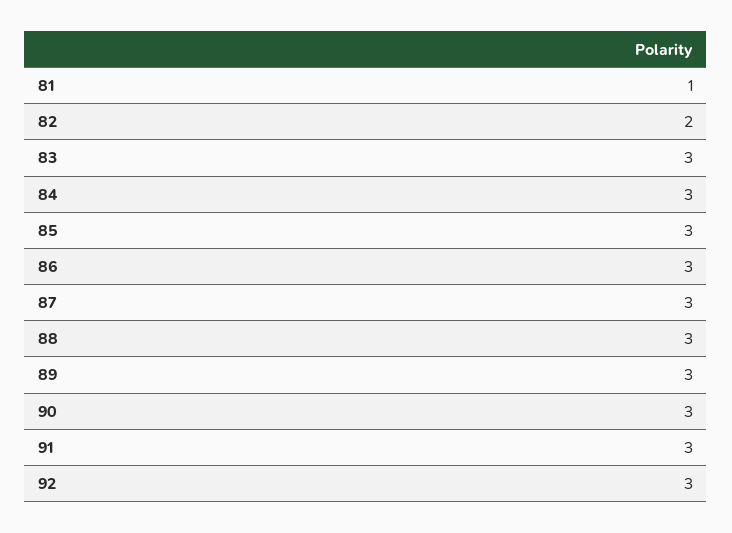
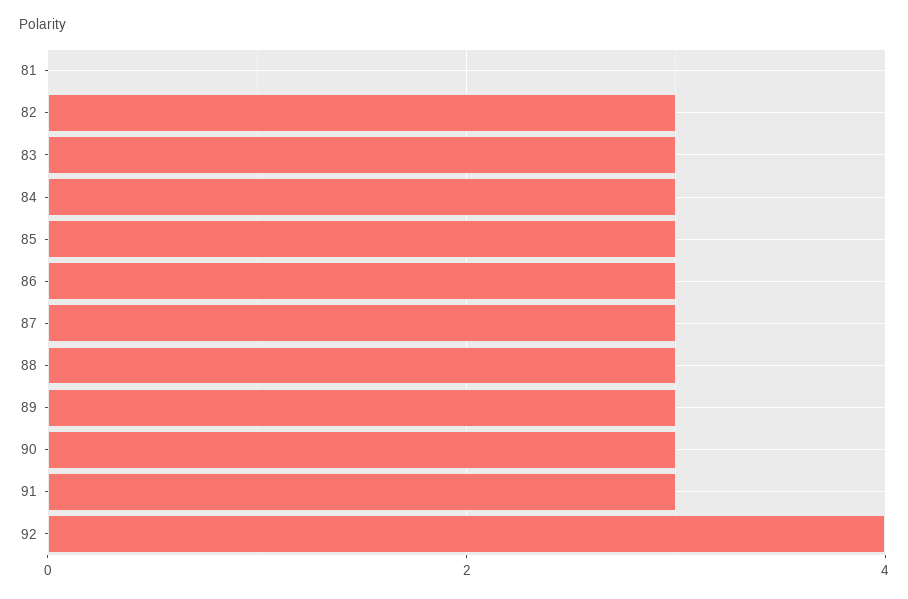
81: 1 -> 0
82: 2 -> 3
92: 3 -> 4

